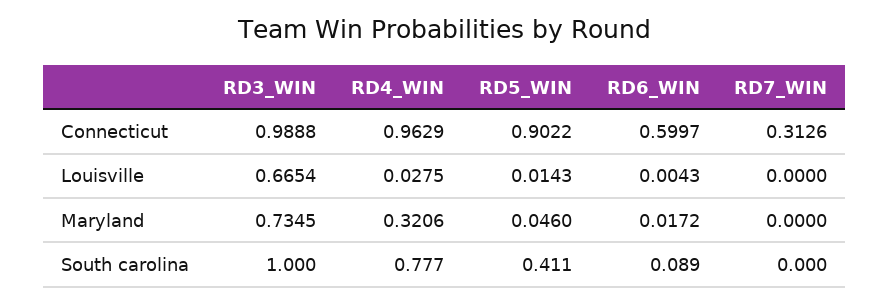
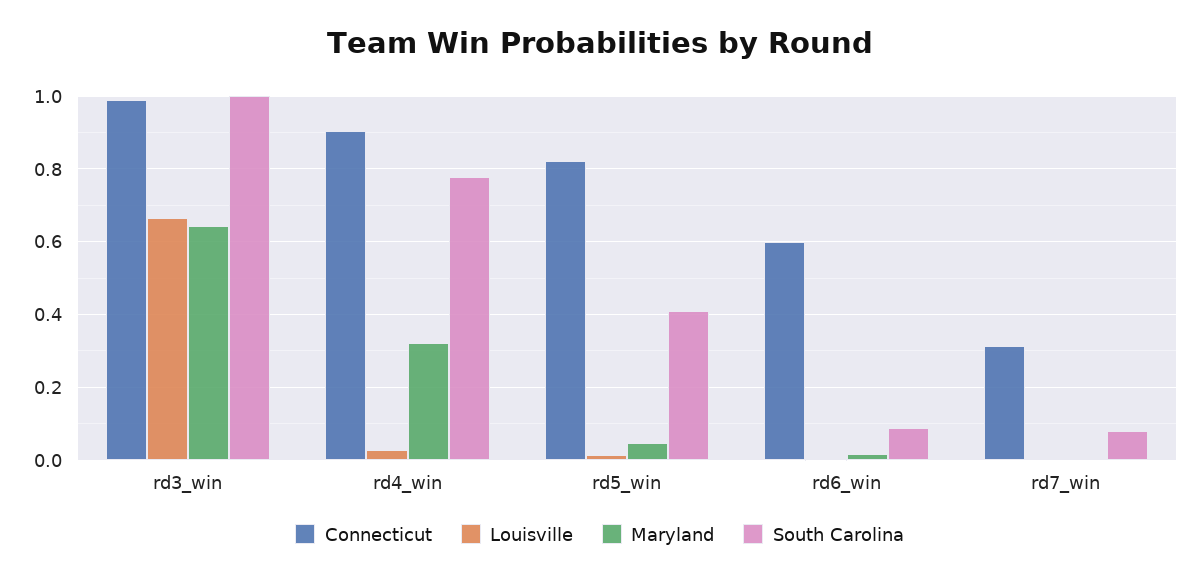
Connecticut, RD4_WIN: 0.9629 -> 0.9
Connecticut, RD5_WIN: 0.9022 -> 0.82
Maryland, RD3_WIN: 0.7345 -> 0.64
South carolina, RD7_WIN: 0 -> 0.08

